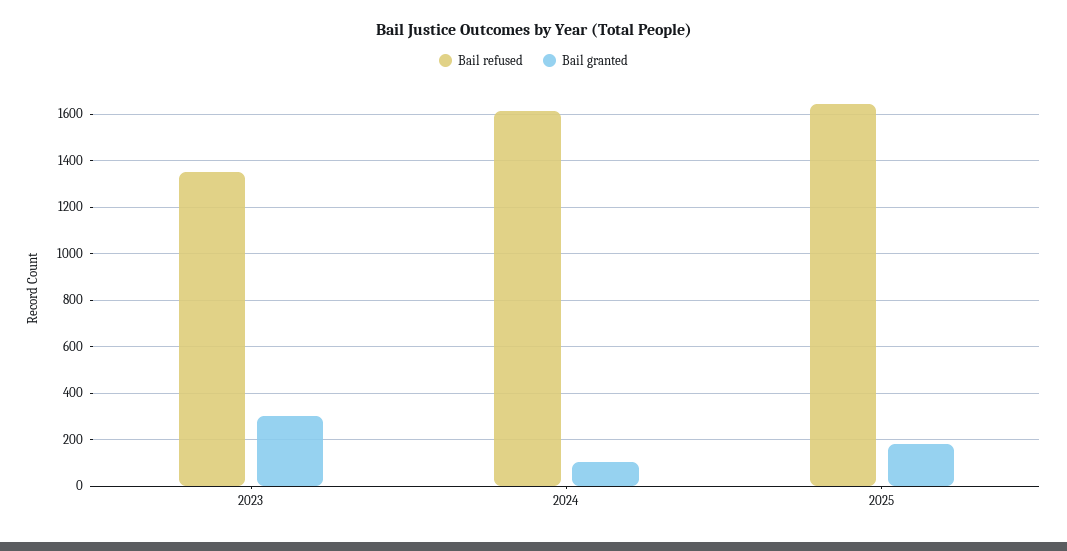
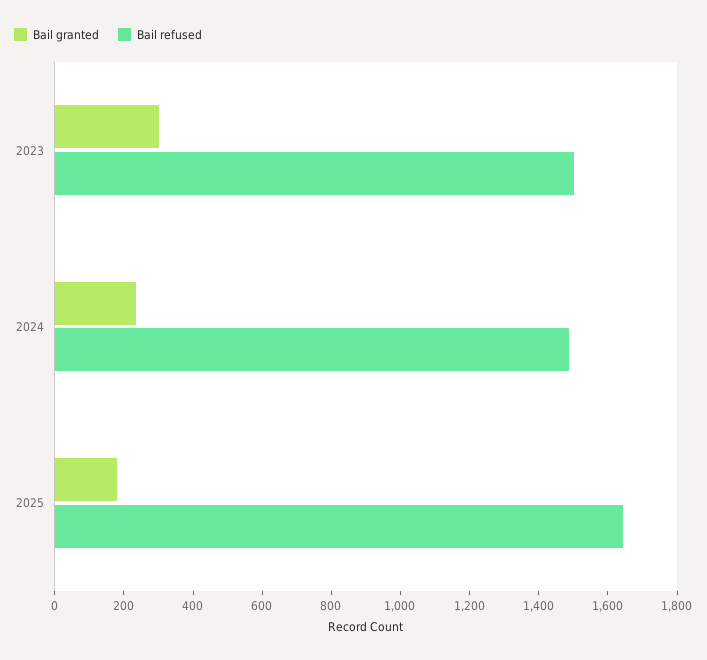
Bail refused, 2023: 1350 -> 1500
Bail refused, 2024: 1600 -> 1500
Bail granted, 2024: 100 -> 250

